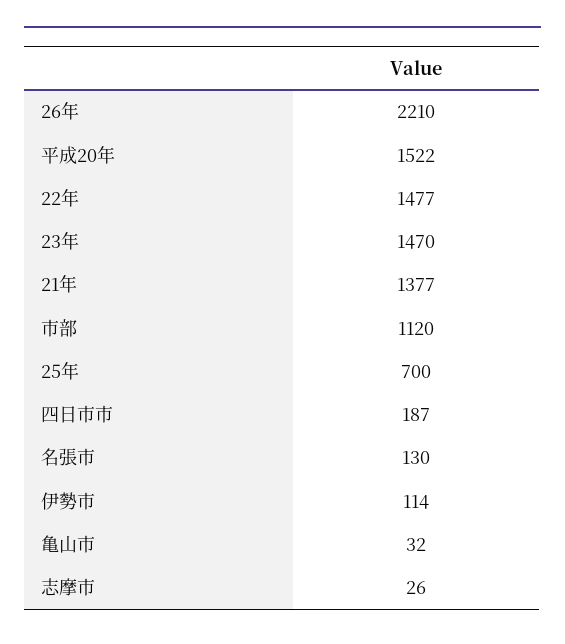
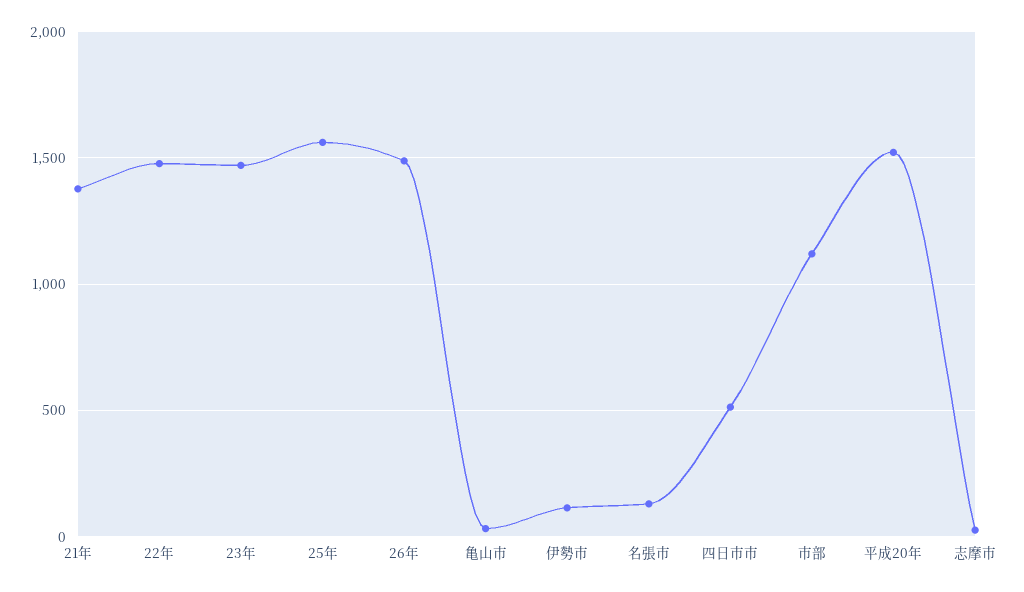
26年: 2210 -> 1500
25年: 700 -> 1550
四日市市: 187 -> 500

